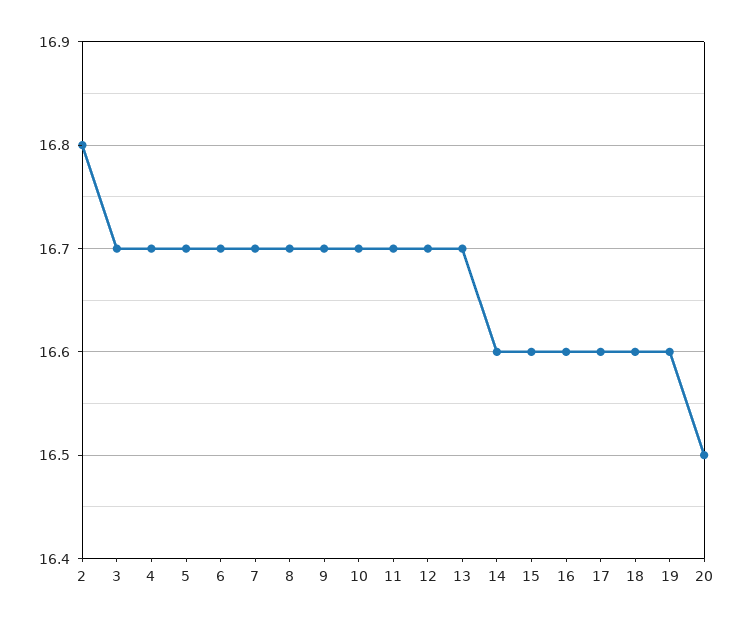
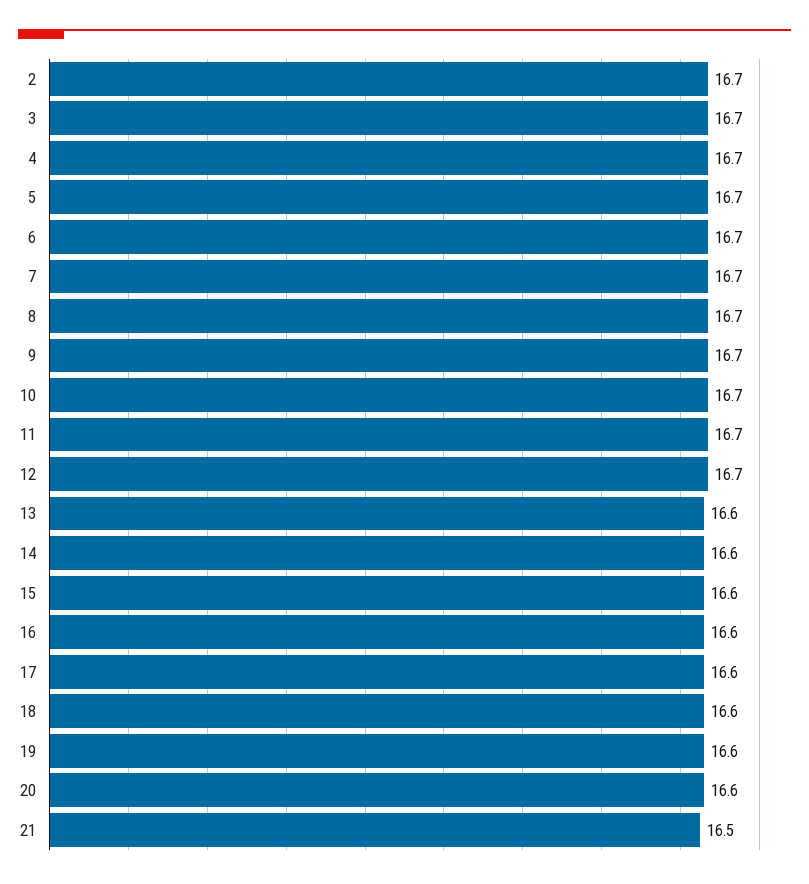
2: 16.8 -> 16.7
13: 16.7 -> 16.6
20: 16.5 -> 16.6
21: none -> 16.5

